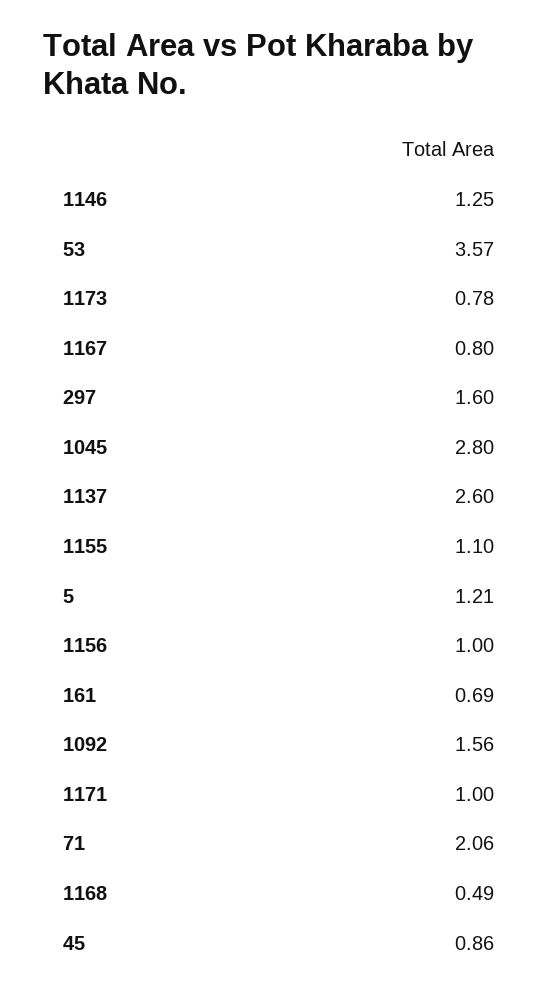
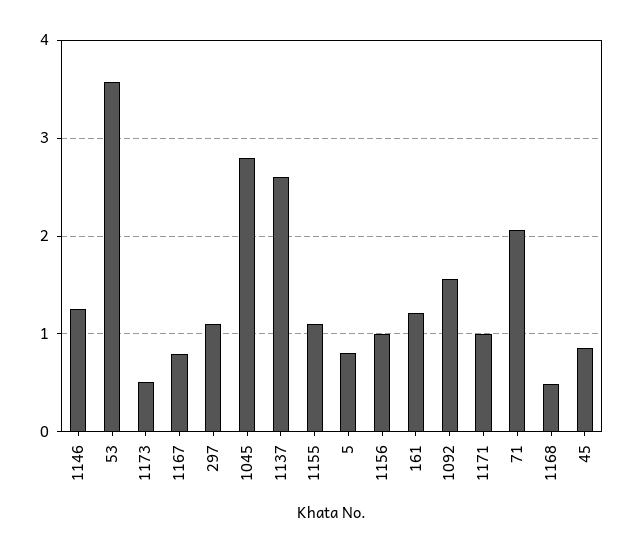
1173: 0.78 -> 0.5
297: 1.6 -> 1.1
5: 1.21 -> 0.8
161: 0.69 -> 1.2

